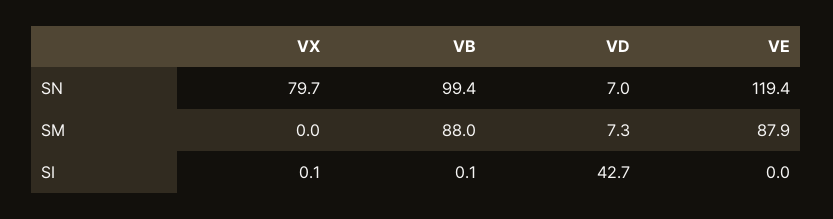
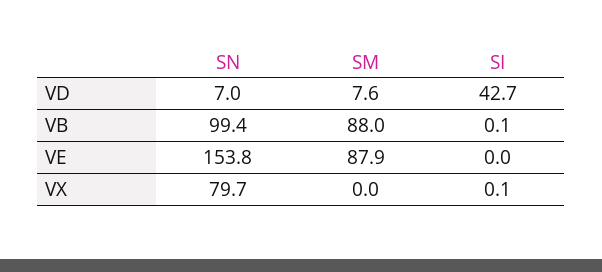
VE, SN: 119.4 -> 153.8
VD, SM: 7.3 -> 7.6

